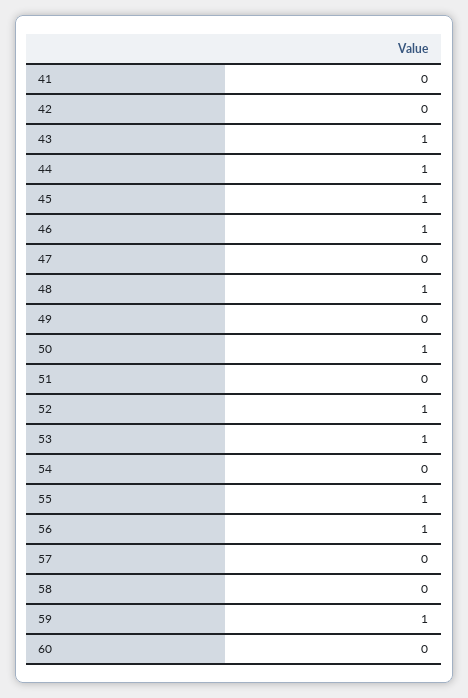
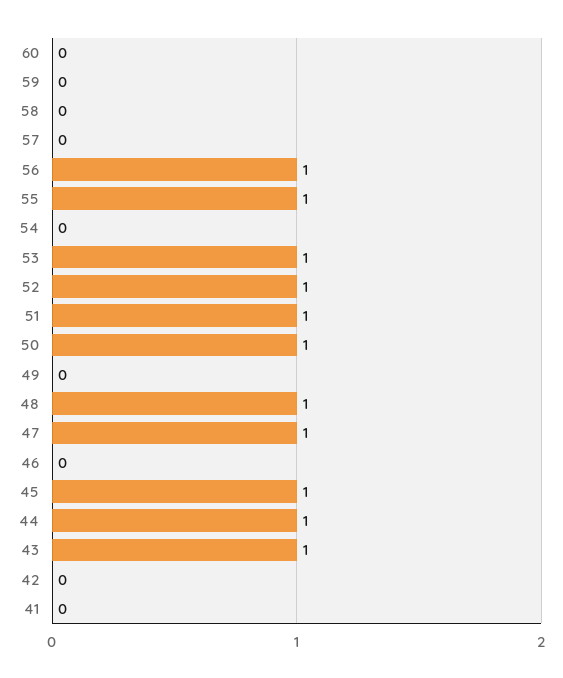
46: 1 -> 0
47: 0 -> 1
51: 0 -> 1
59: 1 -> 0

